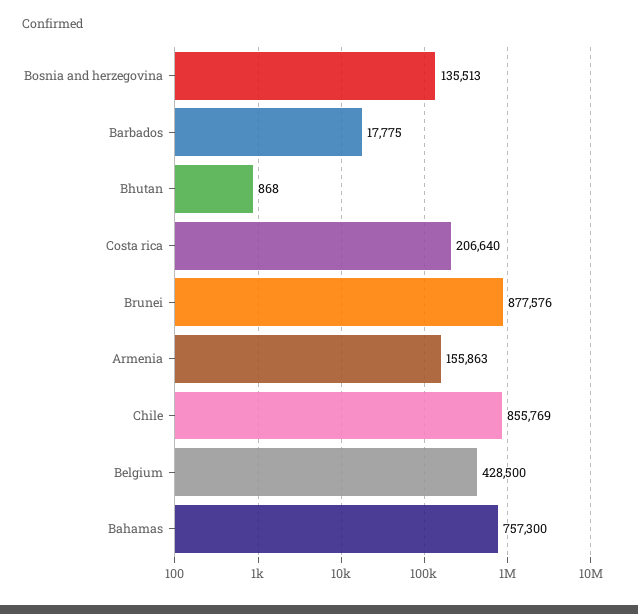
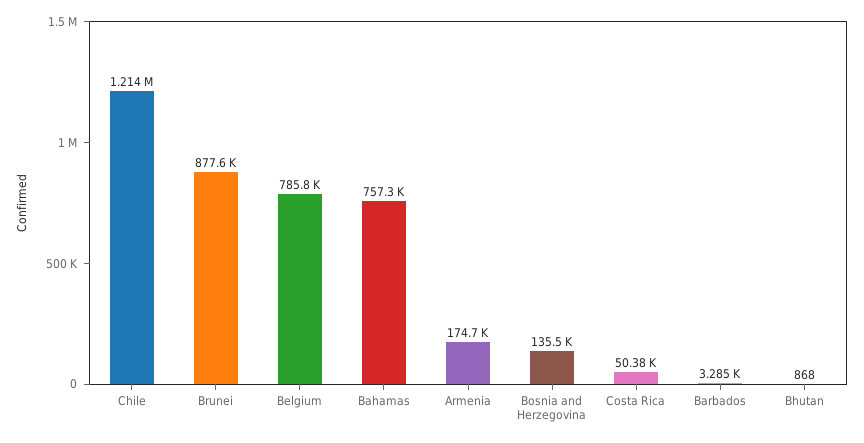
Barbados: 17775 -> 3285
Costa rica: 206640 -> 50380
Armenia: 155863 -> 174700
Chile: 855769 -> 1214000
Belgium: 428500 -> 785800

